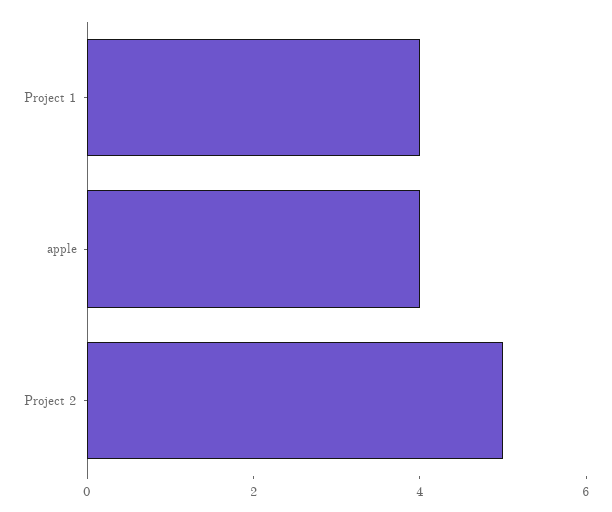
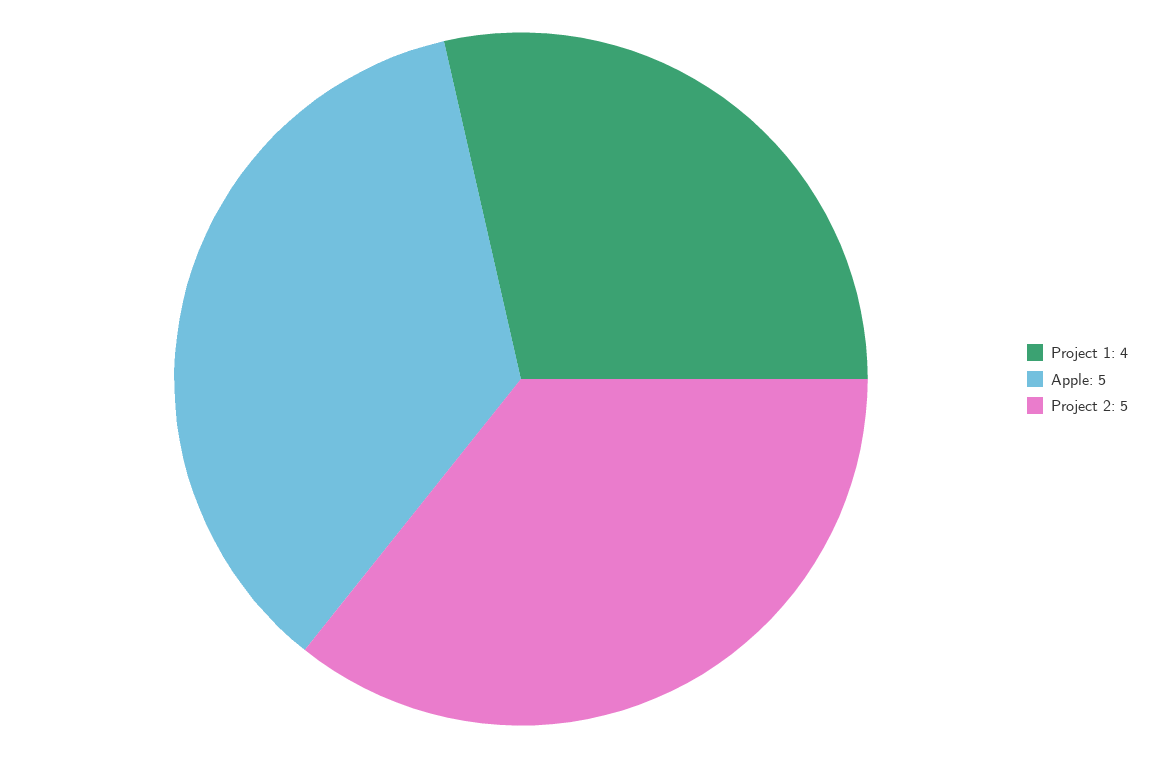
apple: 4 -> 5

